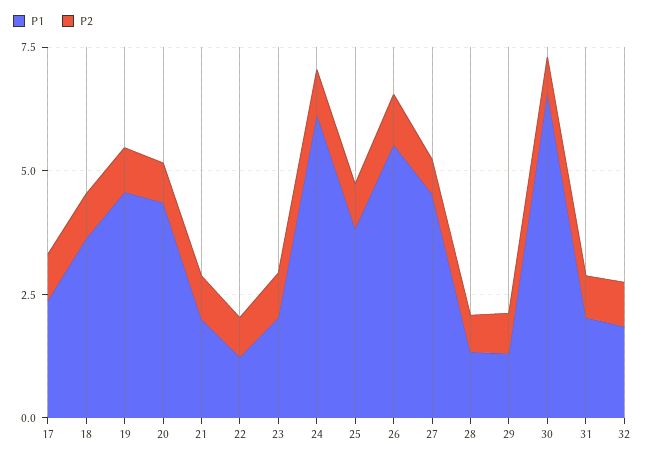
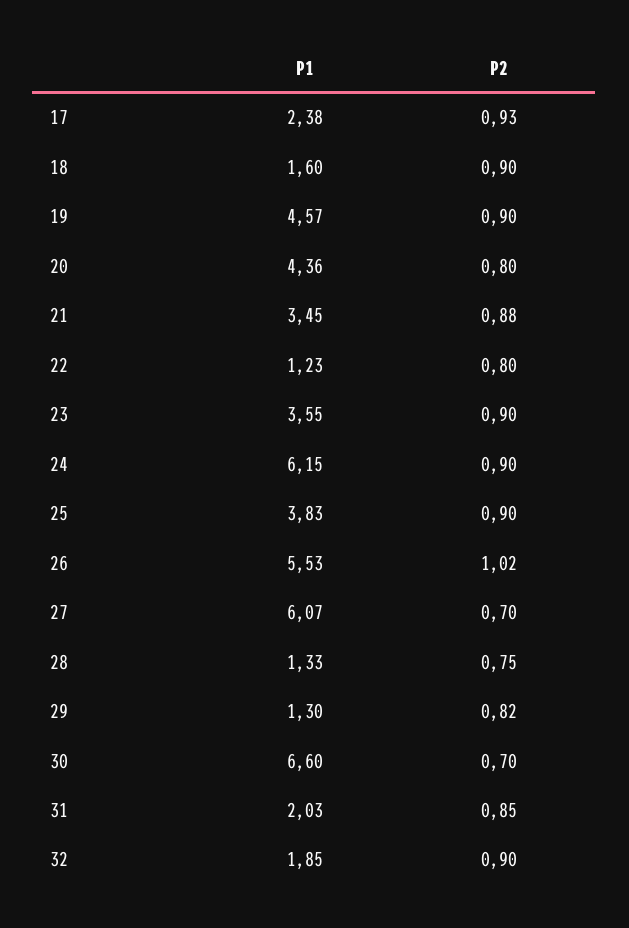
P1, 18: 3.5 -> 1.6
P1, 21: 2 -> 3.45
P1, 23: 2 -> 3.55
P1, 27: 4.5 -> 6.07

